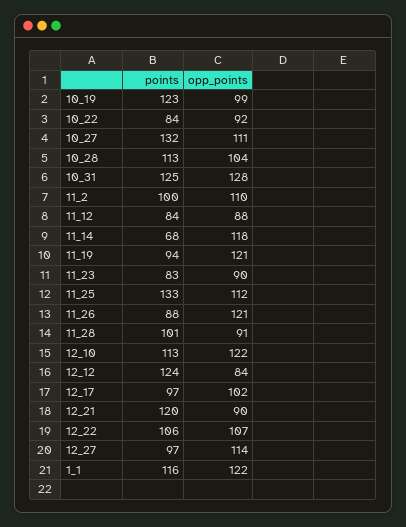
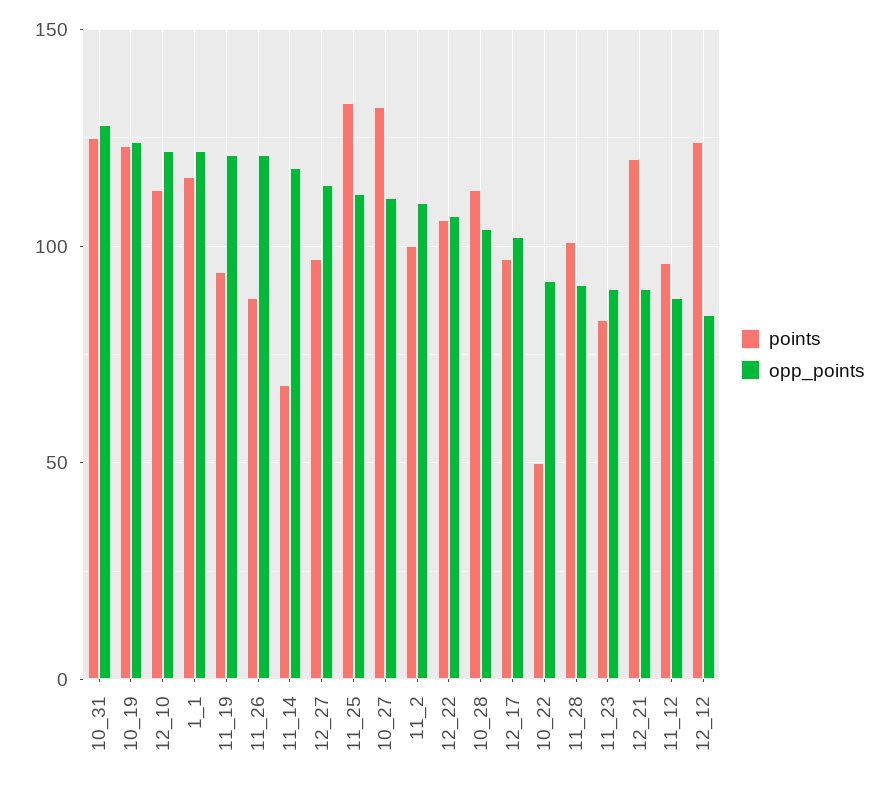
opp_points, 10_19: 99 -> 125
points, 10_22: 84 -> 50
points, 11_12: 84 -> 95

